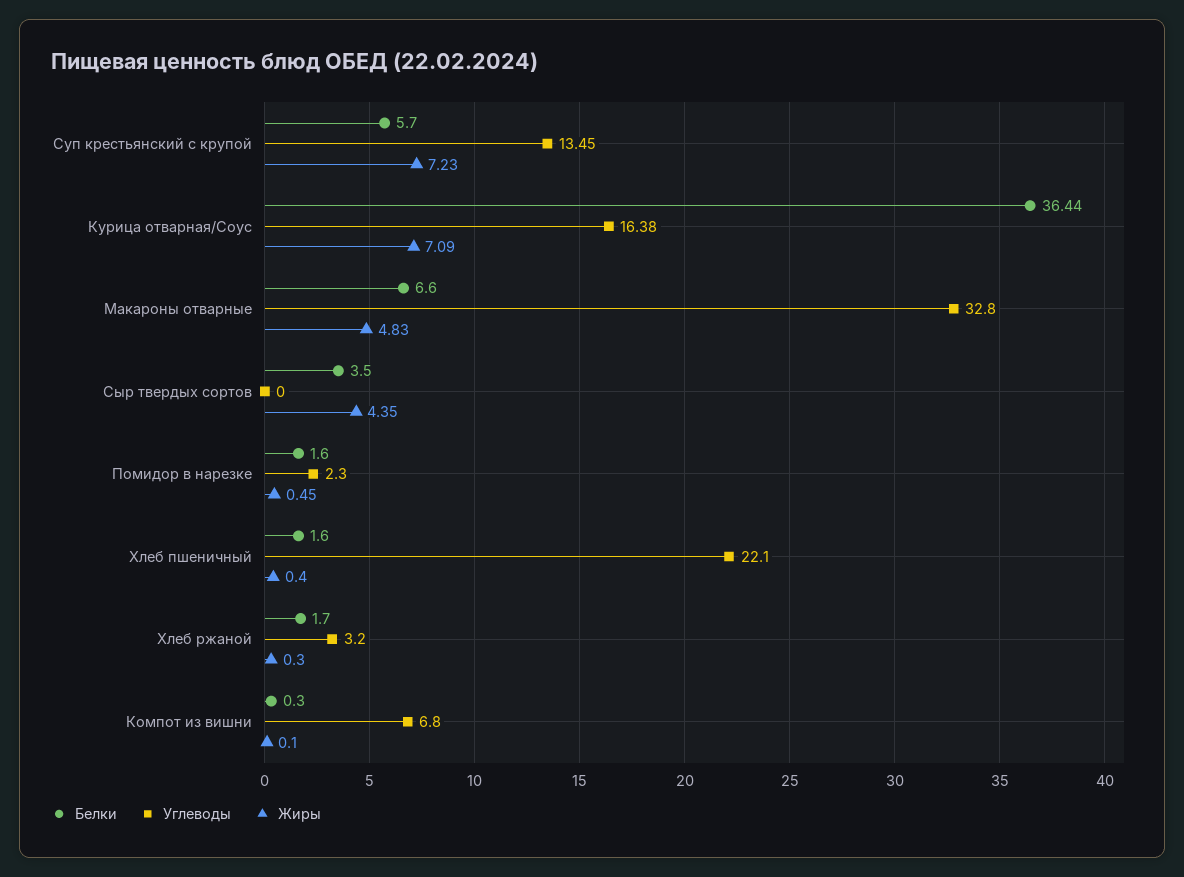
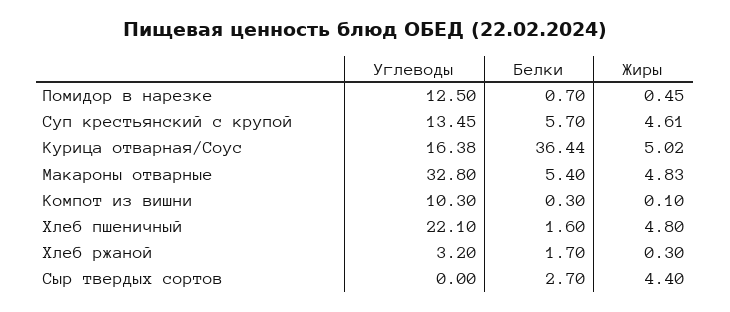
Жиры, Суп крестьянский с крупой: 7.23 -> 4.61
Жиры, Курица отварная/Соус: 7.09 -> 5.02
Белки, Макароны отварные: 6.6 -> 5.4
Белки, Сыр твердых сортов: 3.5 -> 2.7
Жиры, Сыр твердых сортов: 4.35 -> 4.4
Белки, Помидор в нарезке: 1.6 -> 0.7
Углеводы, Помидор в нарезке: 2.3 -> 12.5
Жиры, Хлеб пшеничный: 0.4 -> 4.8
Углеводы, Компот из вишни: 6.8 -> 10.3

